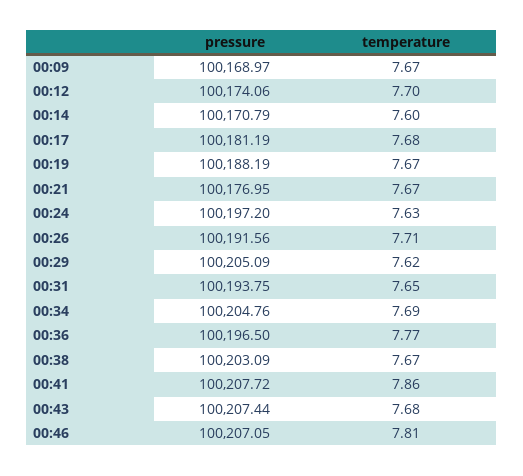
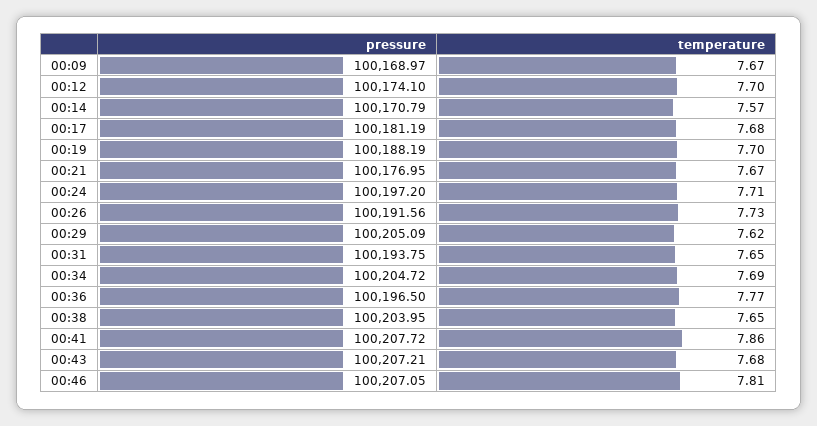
pressure, 00:12: 100174.06 -> 100174.1
temperature, 00:14: 7.6 -> 7.57
temperature, 00:19: 7.67 -> 7.7
temperature, 00:24: 7.63 -> 7.71
temperature, 00:26: 7.71 -> 7.73
pressure, 00:34: 100204.76 -> 100204.72
pressure, 00:38: 100203.09 -> 100203.95
temperature, 00:38: 7.67 -> 7.65
pressure, 00:43: 100207.44 -> 100207.21

